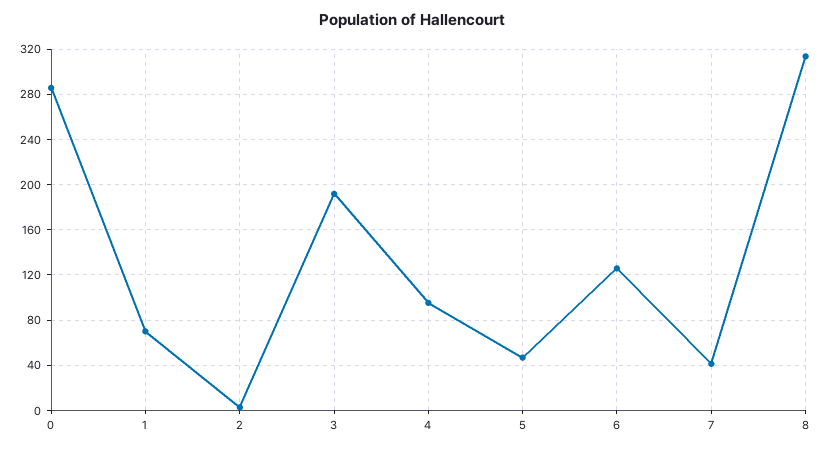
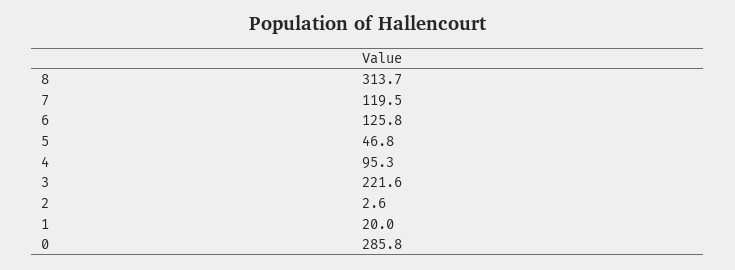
1: 70 -> 20
3: 190 -> 221.6
7: 40 -> 119.5

